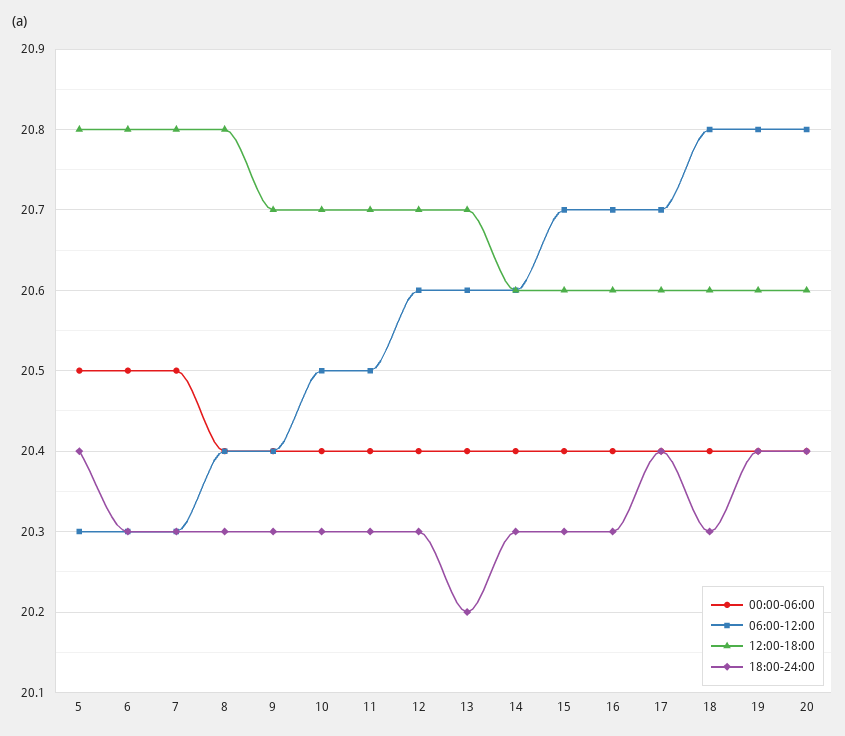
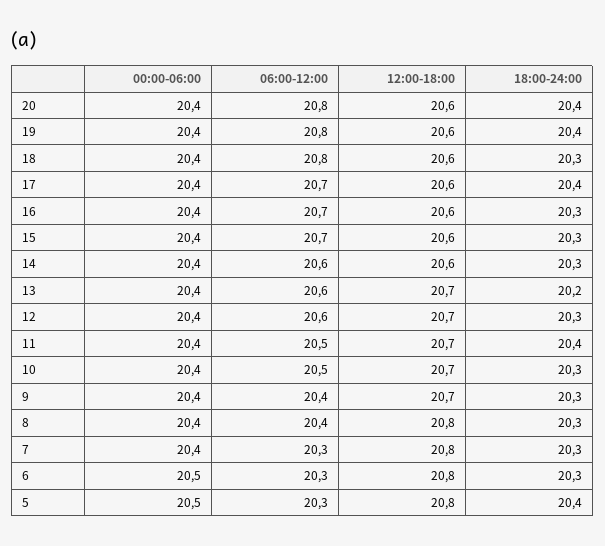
00:00-06:00, 7: 20.5 -> 20.4
18:00-24:00, 11: 20.3 -> 20.4

